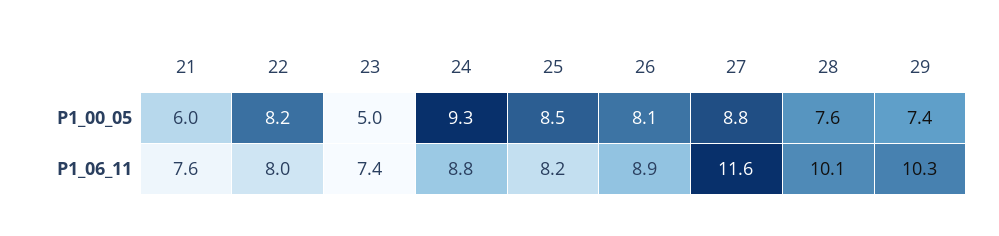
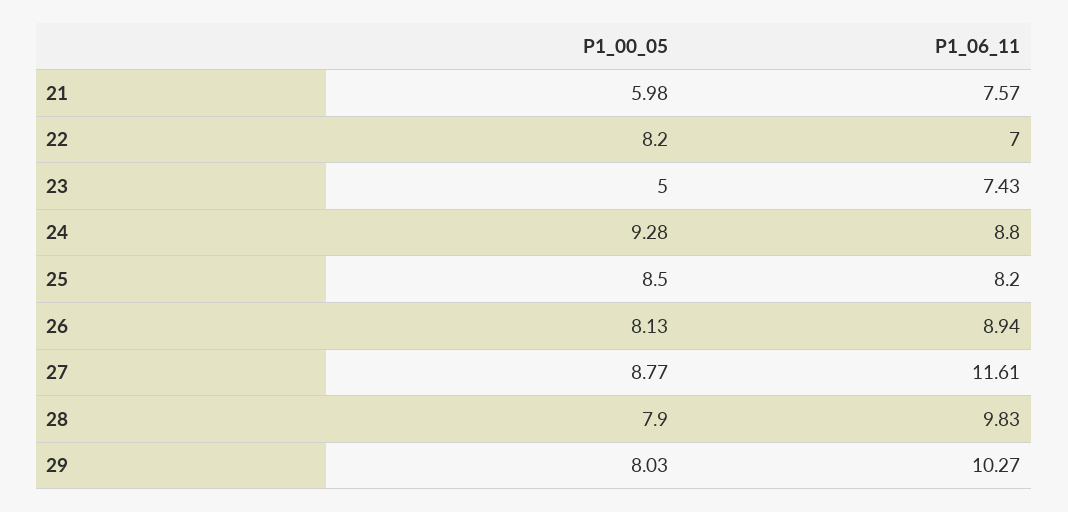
28, P1_00_05: 7.6 -> 7.9
29, P1_00_05: 7.4 -> 8.03
22, P1_06_11: 8 -> 7
28, P1_06_11: 10.1 -> 9.83

